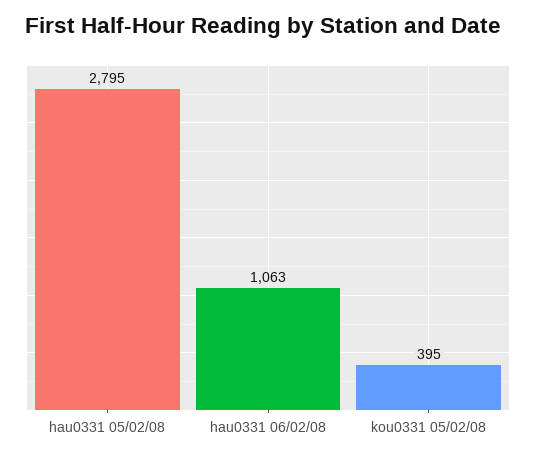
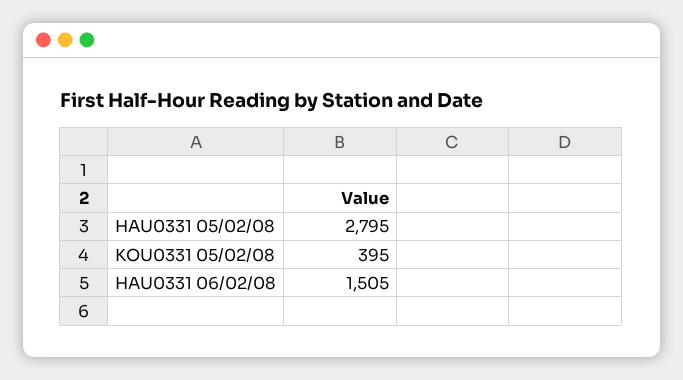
hau0331 06/02/08: 1063 -> 1505

